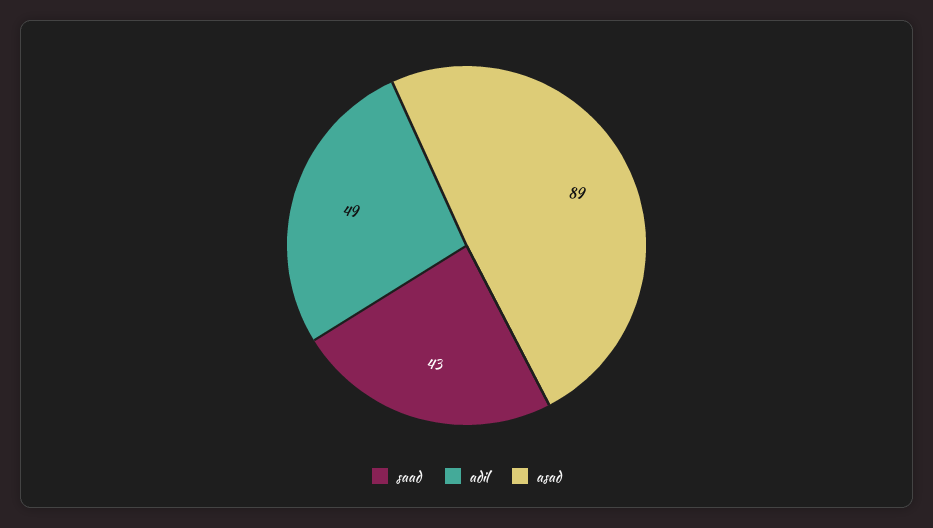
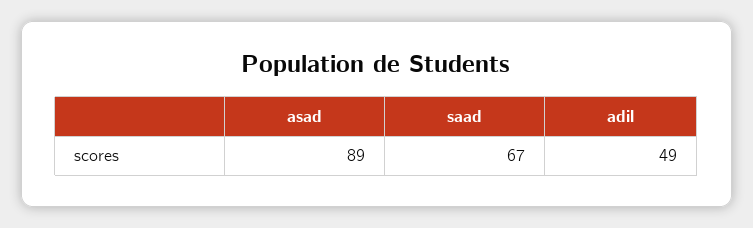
saad: 43 -> 67

